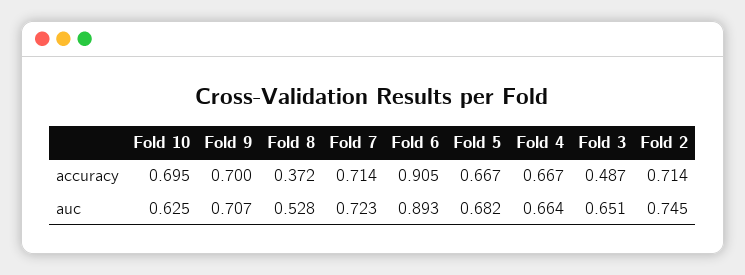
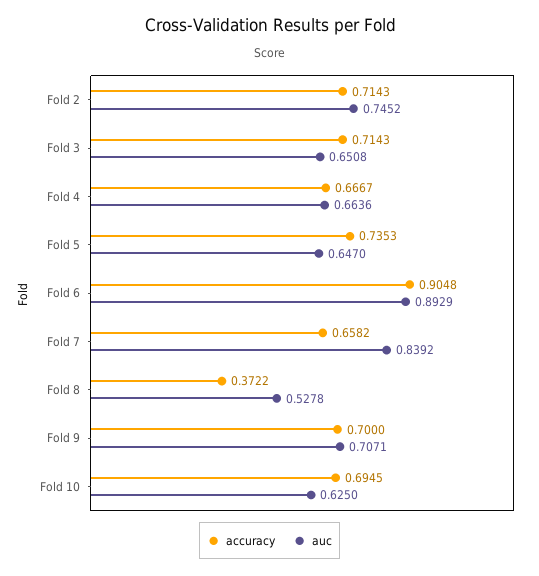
accuracy, Fold 7: 0.714 -> 0.6582
accuracy, Fold 5: 0.667 -> 0.7353
accuracy, Fold 3: 0.487 -> 0.7143
auc, Fold 7: 0.723 -> 0.8392
auc, Fold 5: 0.682 -> 0.647

